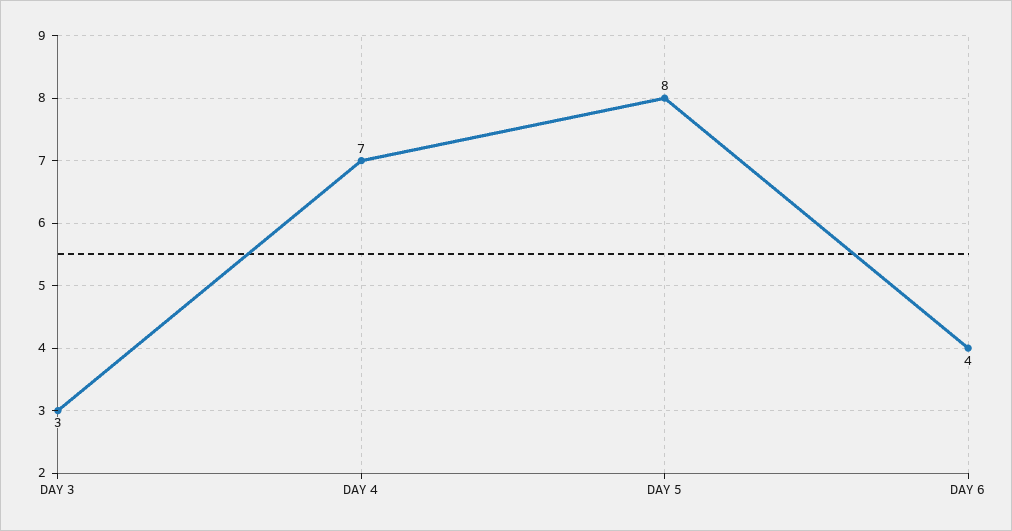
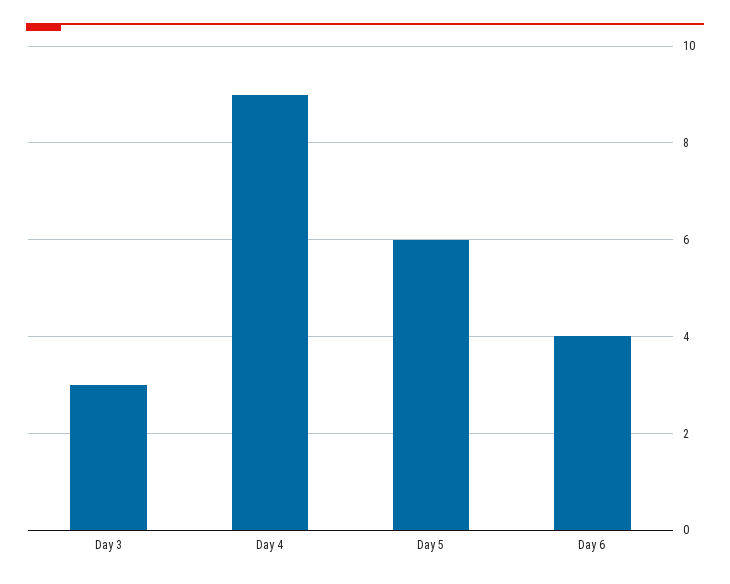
DAY 4: 7 -> 9
DAY 5: 8 -> 6

